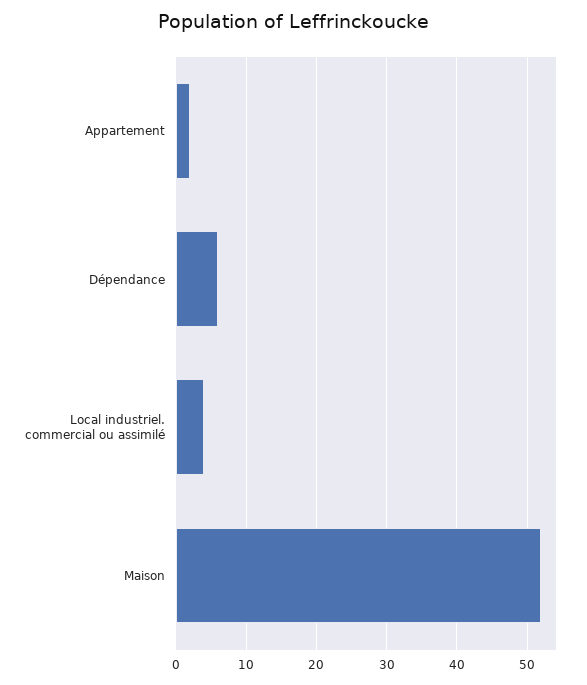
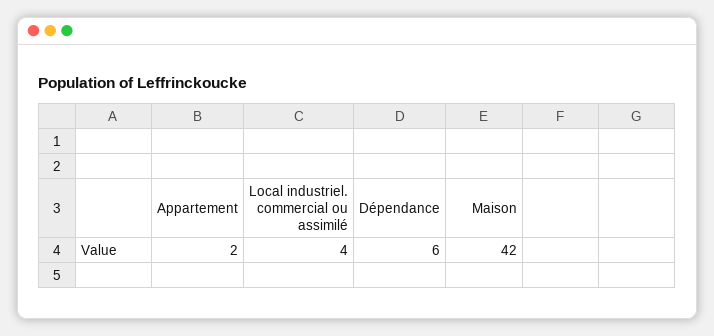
Maison: 52 -> 42

